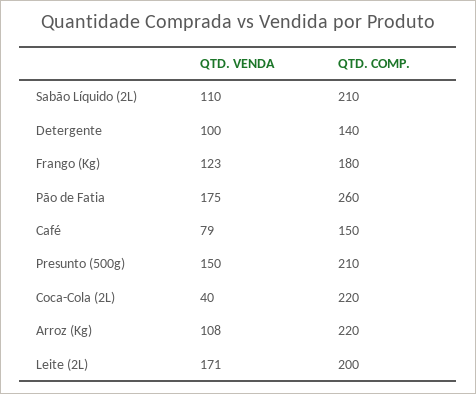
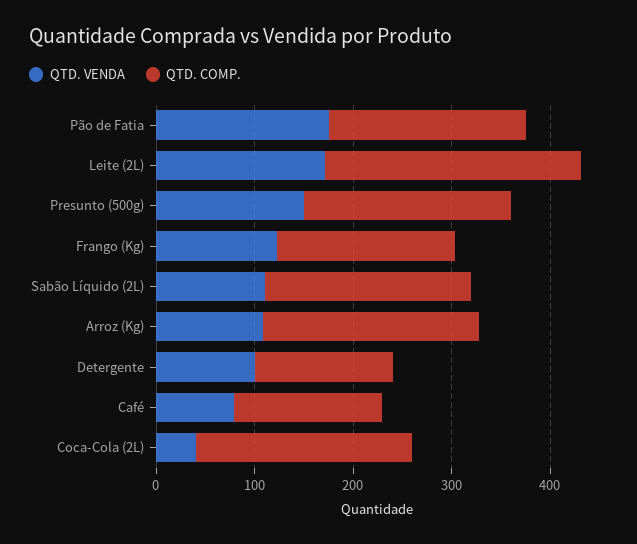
QTD. COMP., Pão de Fatia: 260 -> 200
QTD. COMP., Leite (2L): 200 -> 260

